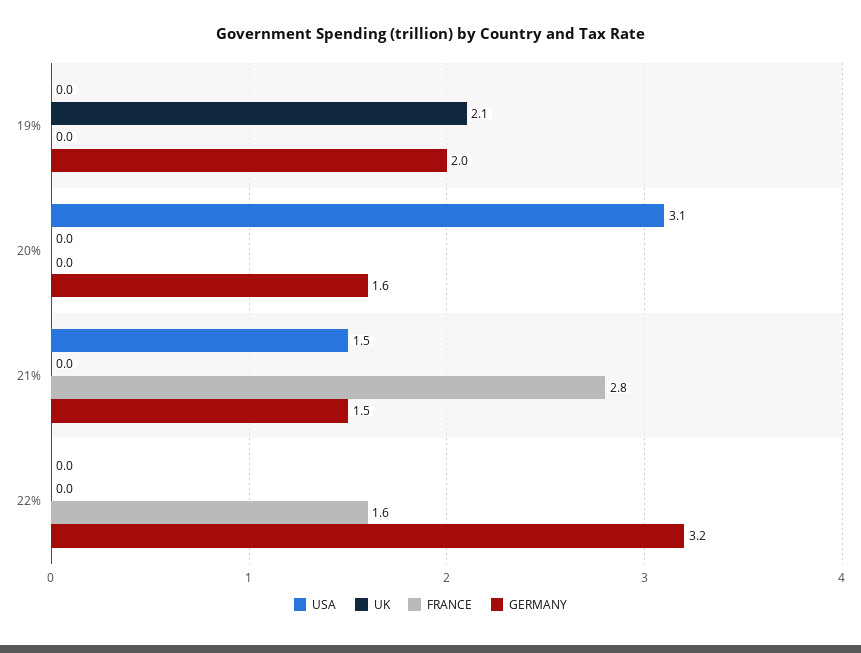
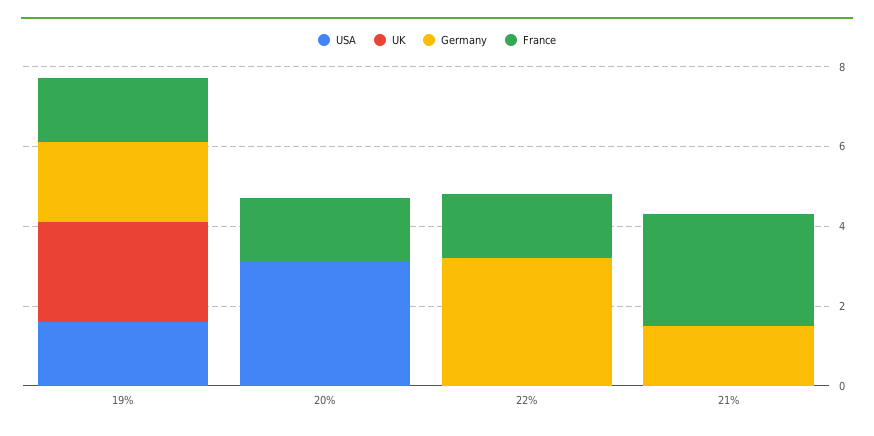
USA, 19%: 0 -> 1.5
UK, 19%: 2.1 -> 2.5
FRANCE, 19%: 0 -> 1.5
FRANCE, 20%: 0 -> 1.5
GERMANY, 20%: 1.6 -> 0
USA, 21%: 1.5 -> 0

